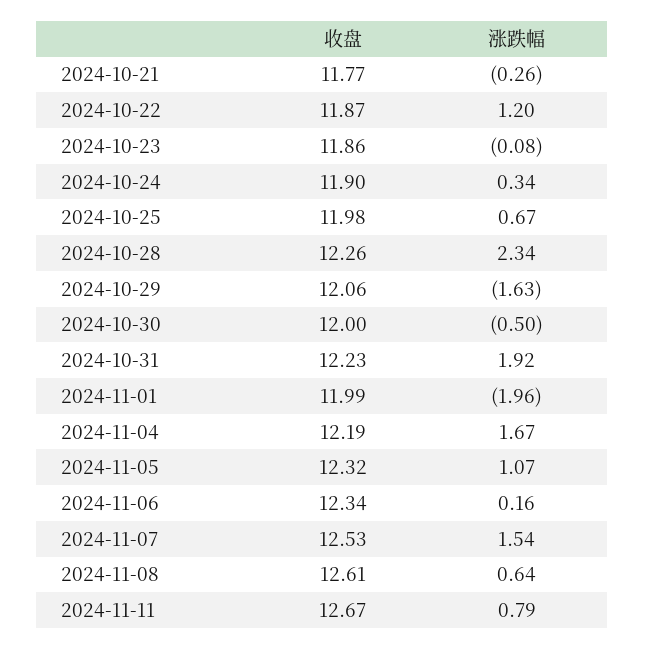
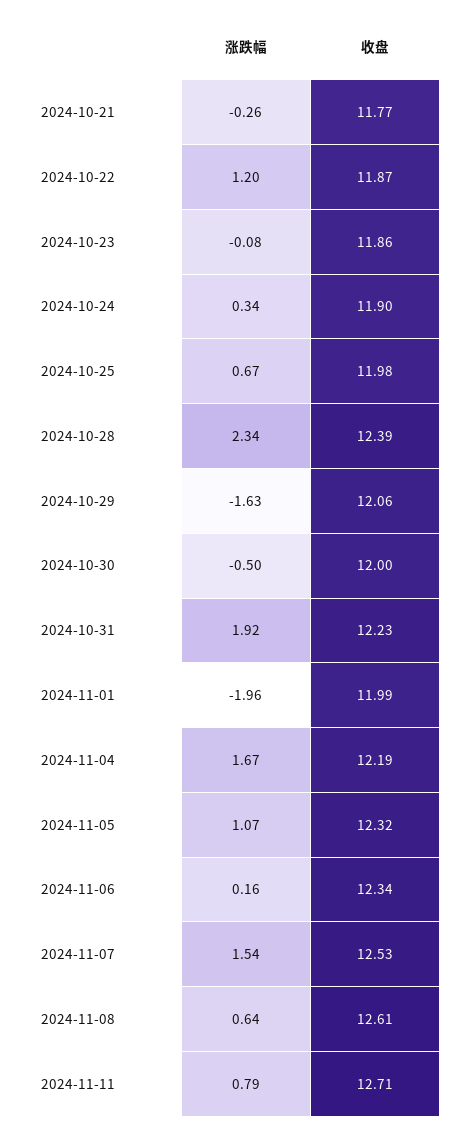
收盘, 2024-10-28: 12.26 -> 12.39
收盘, 2024-11-11: 12.67 -> 12.71

